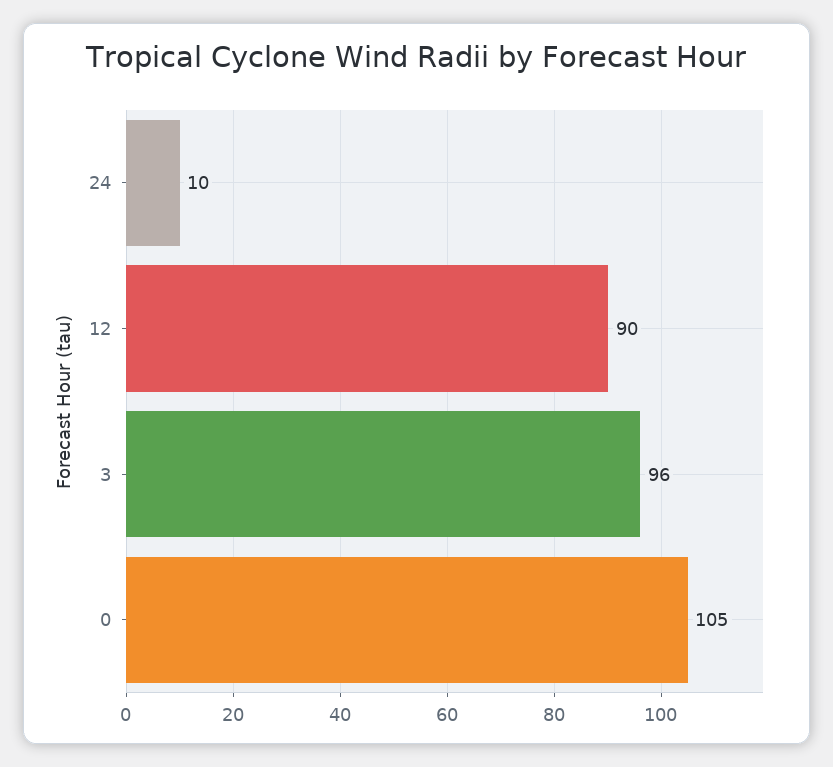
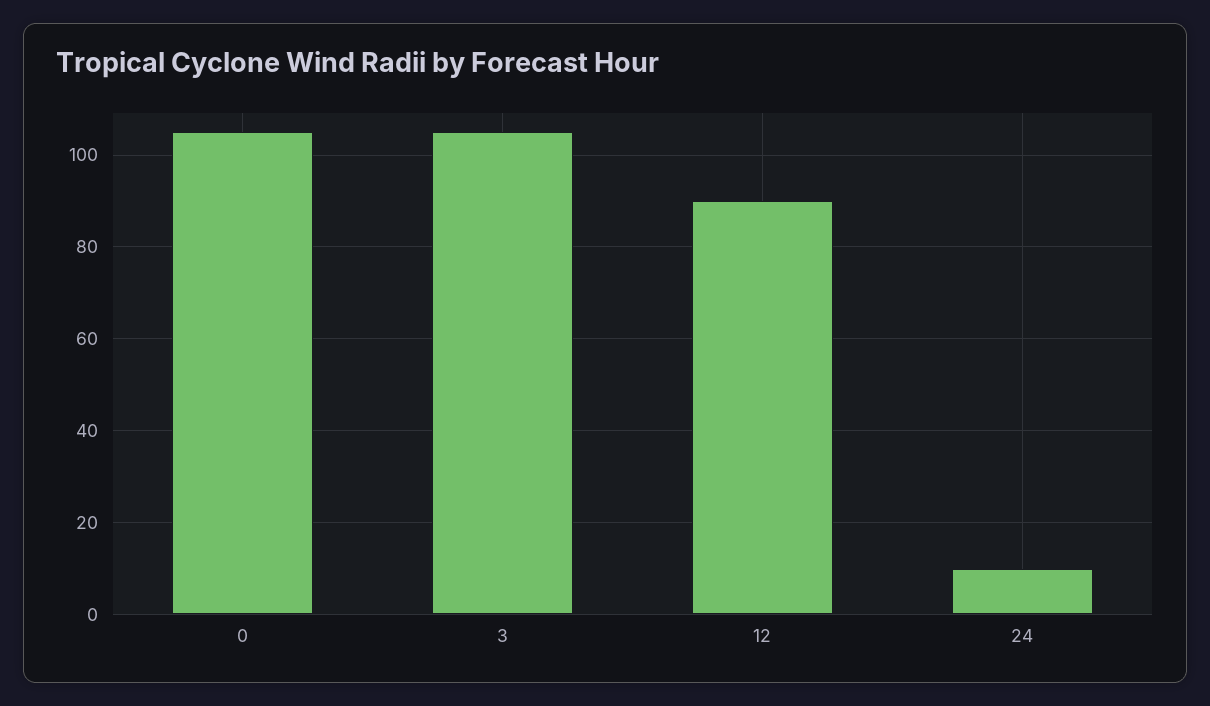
3: 96 -> 105

